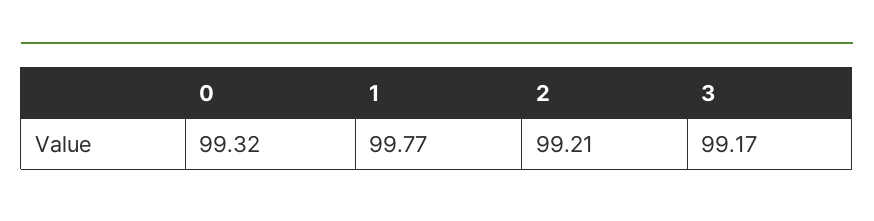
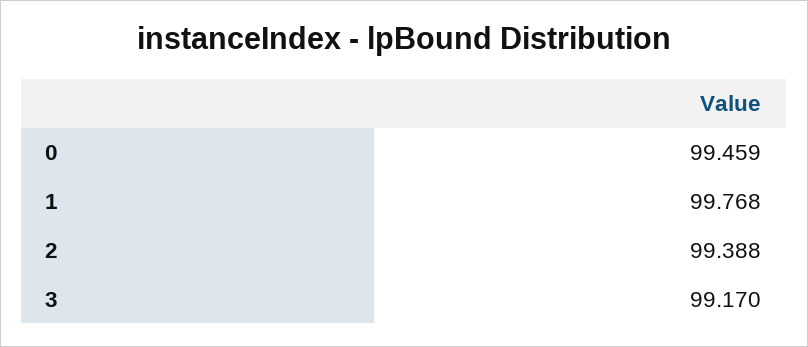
0: 99.32 -> 99.459
2: 99.21 -> 99.388

